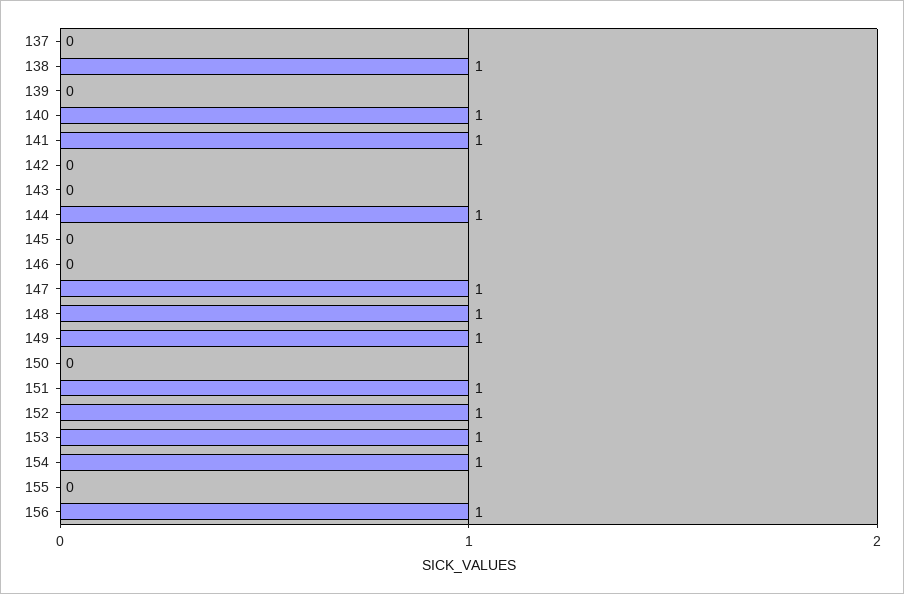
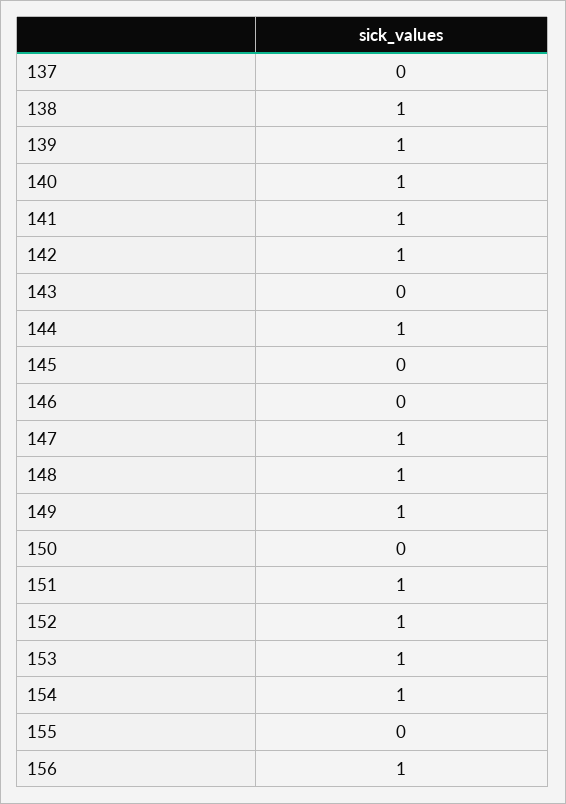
139: 0 -> 1
142: 0 -> 1

